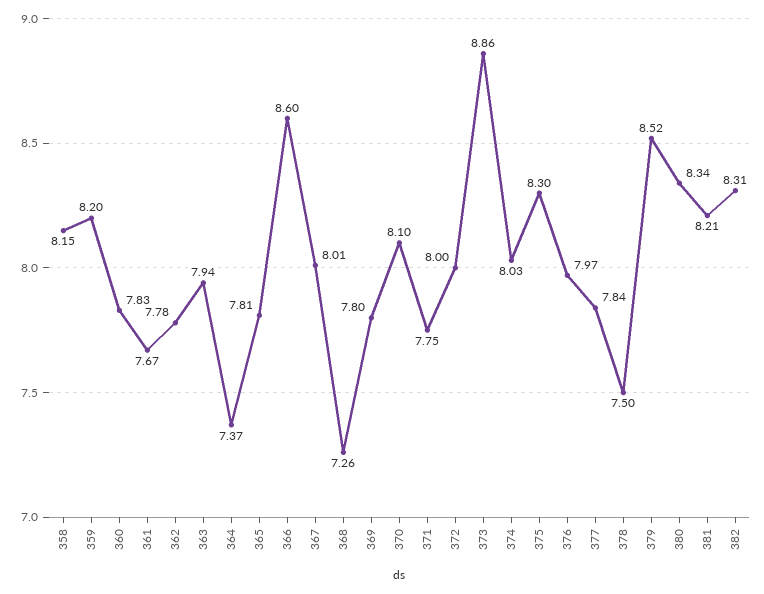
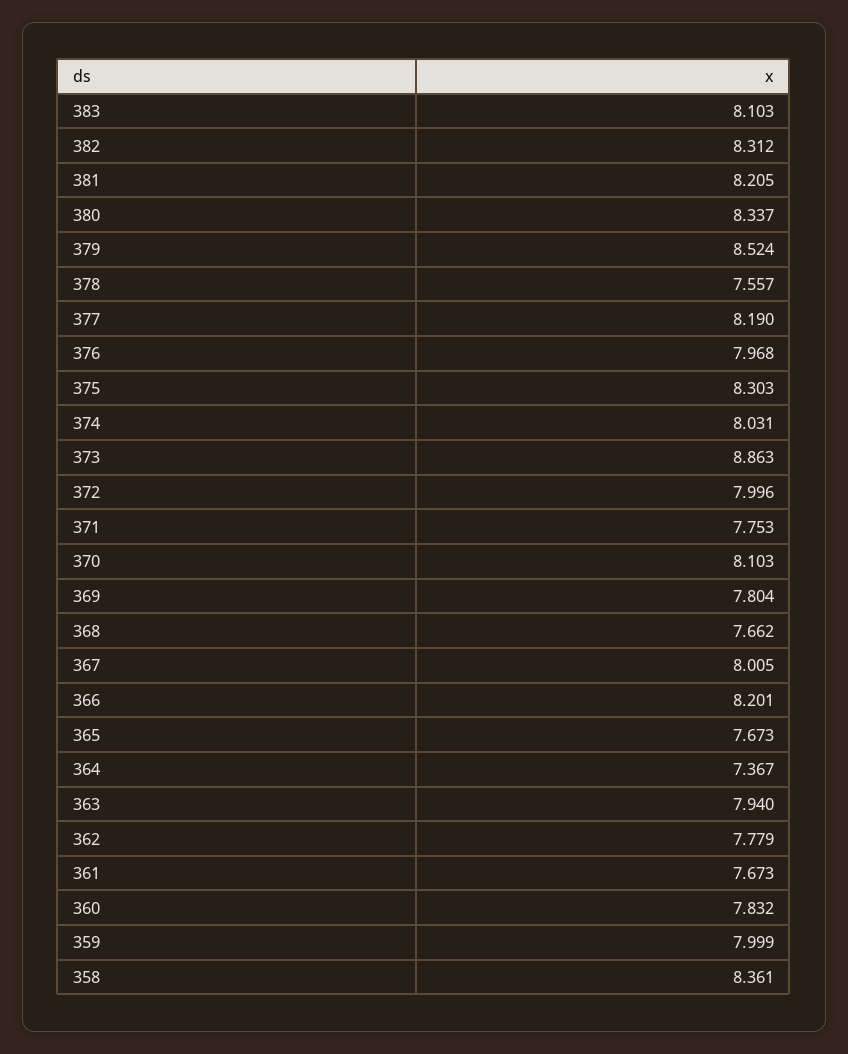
358: 8.15 -> 8.361
359: 8.2 -> 7.999
365: 7.81 -> 7.673
366: 8.6 -> 8.201
368: 7.26 -> 7.662
377: 7.84 -> 8.19
378: 7.5 -> 7.557
383: none -> 8.103

